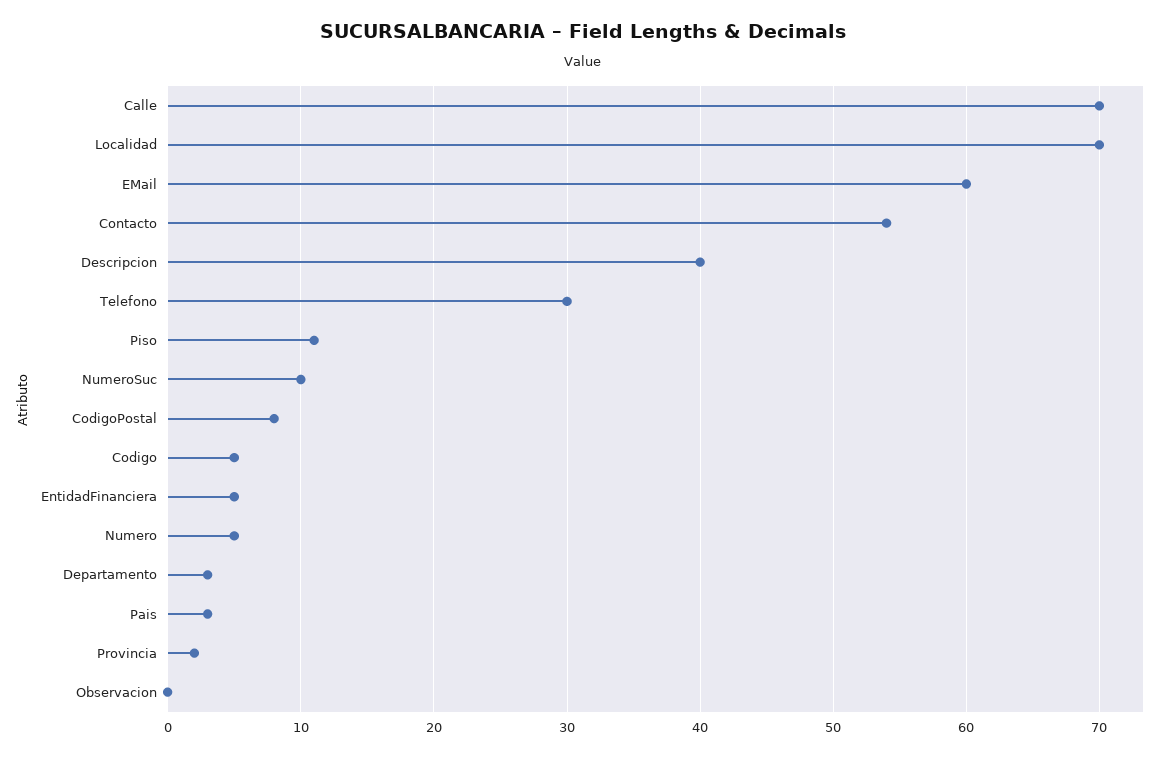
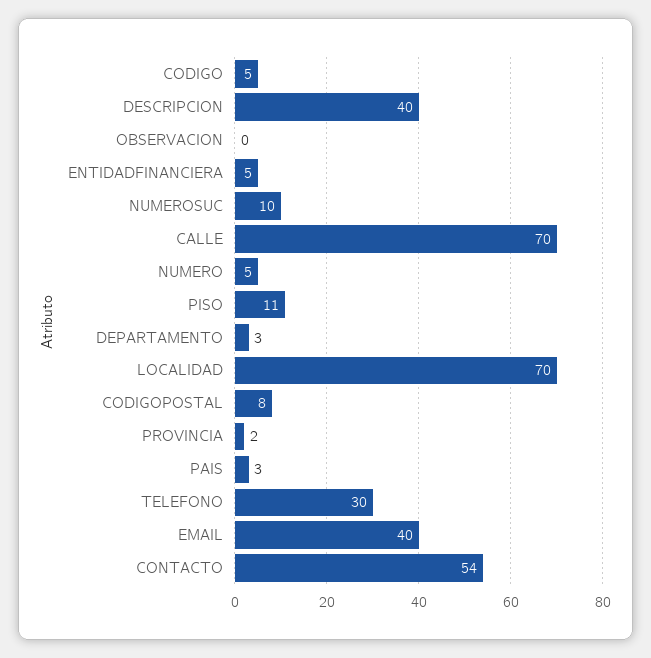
EMail: 60 -> 40

